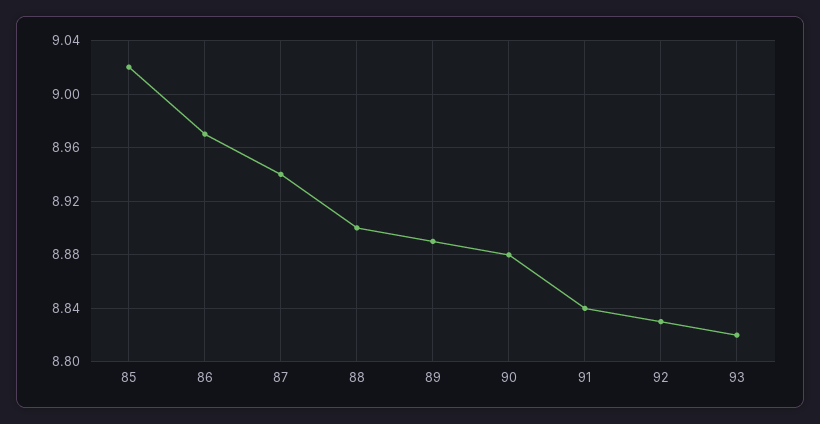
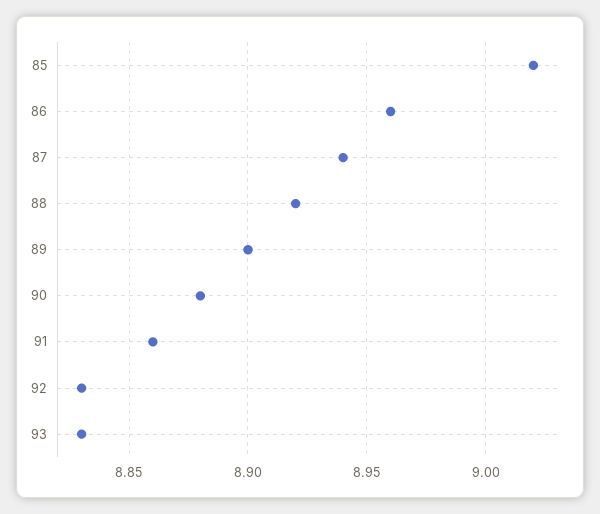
86: 8.97 -> 8.96
88: 8.9 -> 8.92
89: 8.89 -> 8.9
91: 8.84 -> 8.86
93: 8.82 -> 8.83

